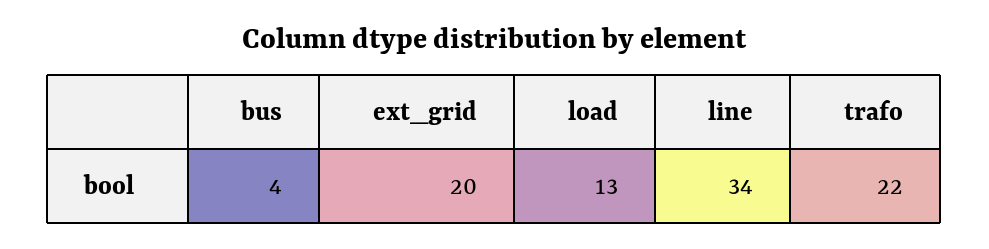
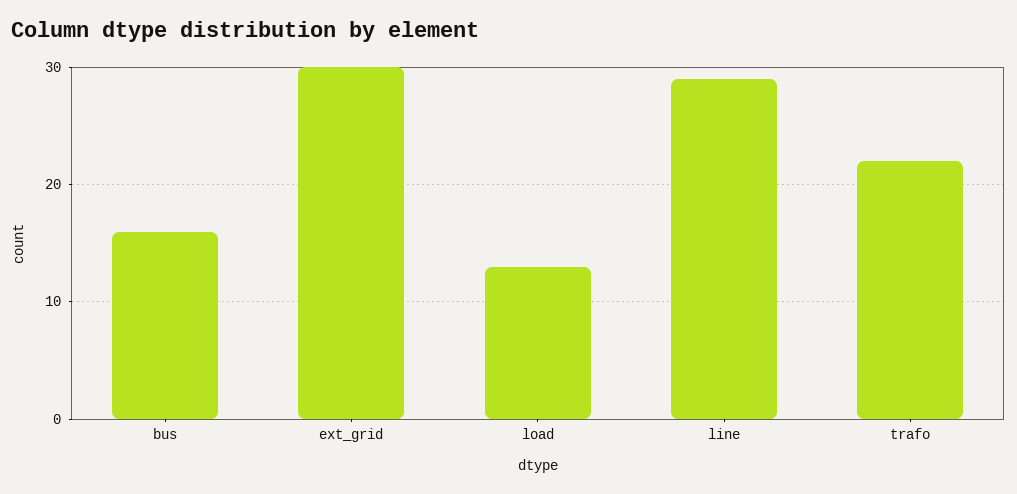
bus: 4 -> 16
ext_grid: 20 -> 30
line: 34 -> 29

